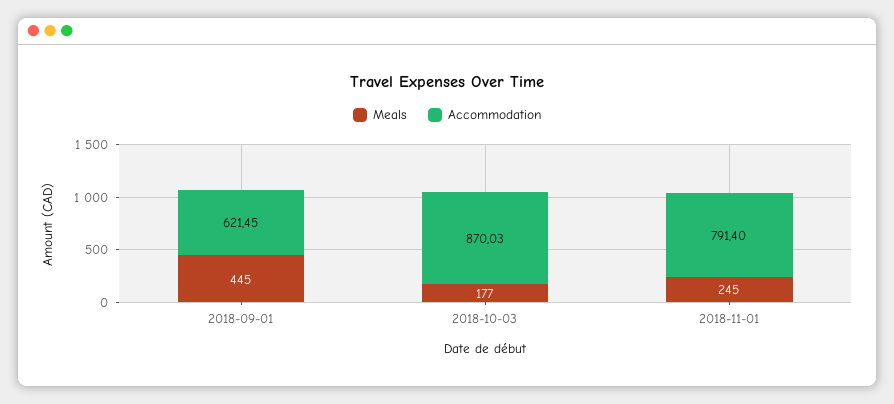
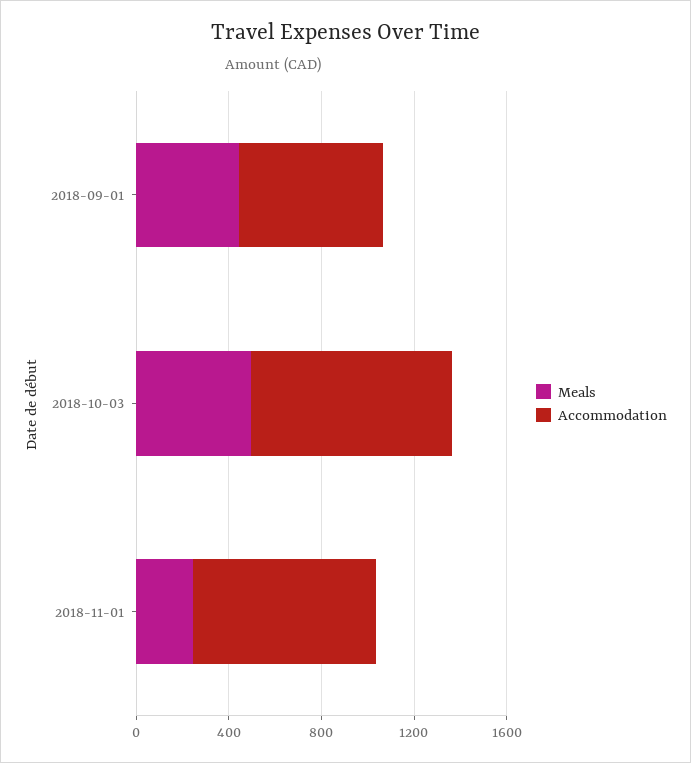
Meals, 2018-10-03: 177 -> 500

